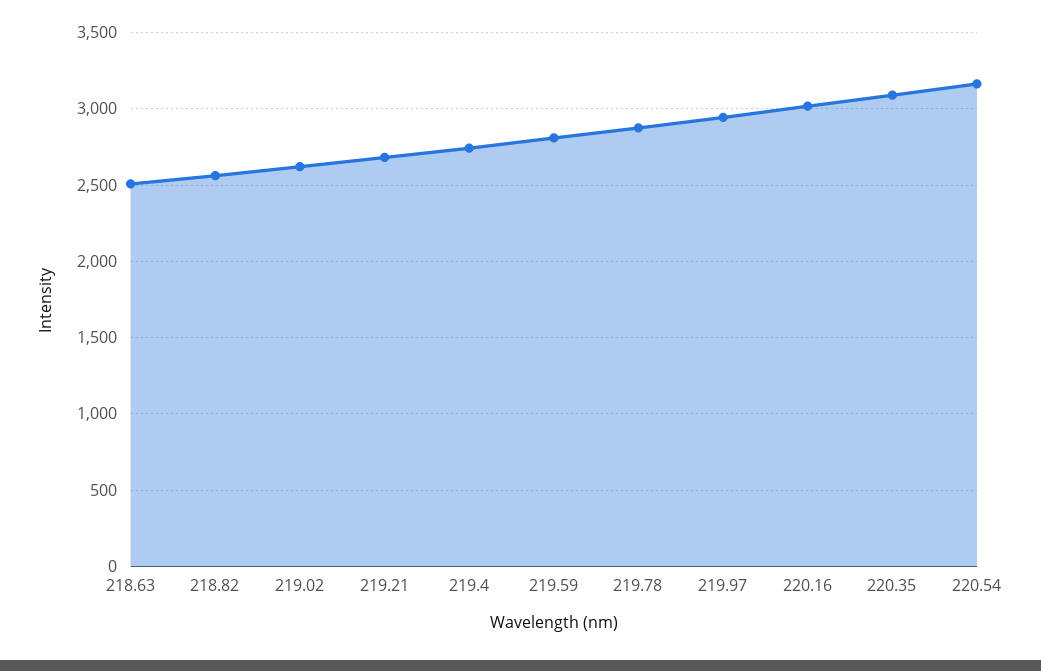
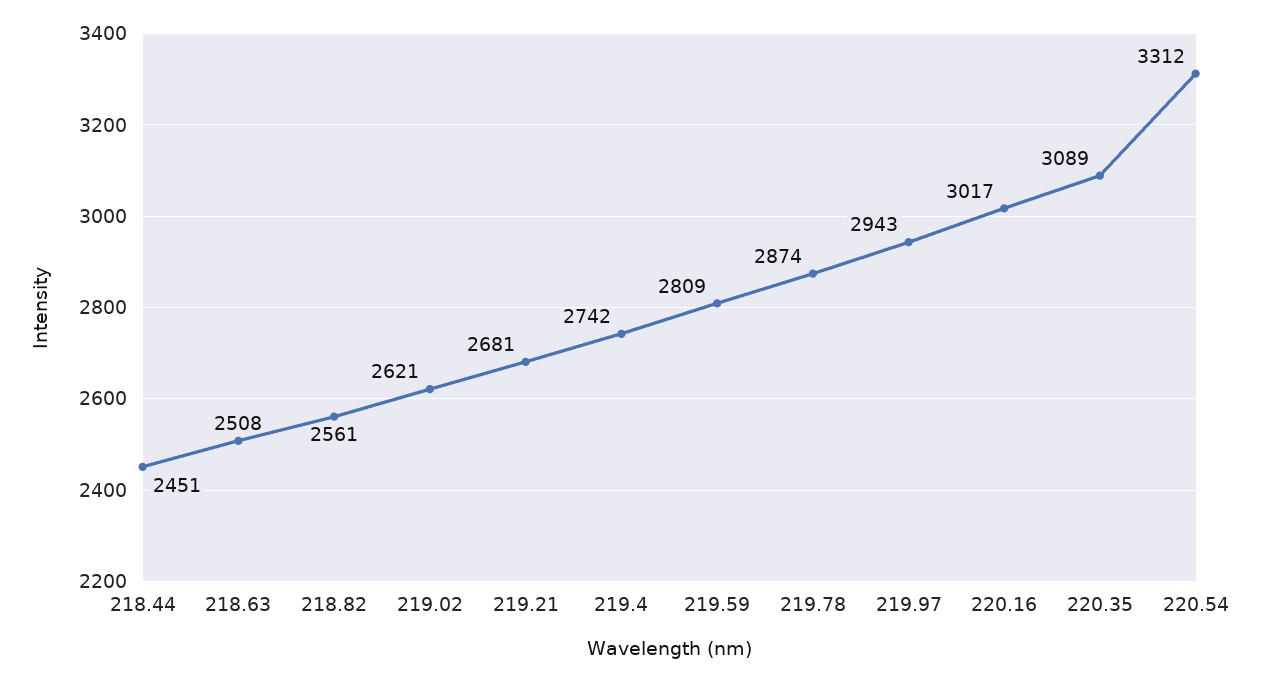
220.54: 3150 -> 3312
218.44: none -> 2451

